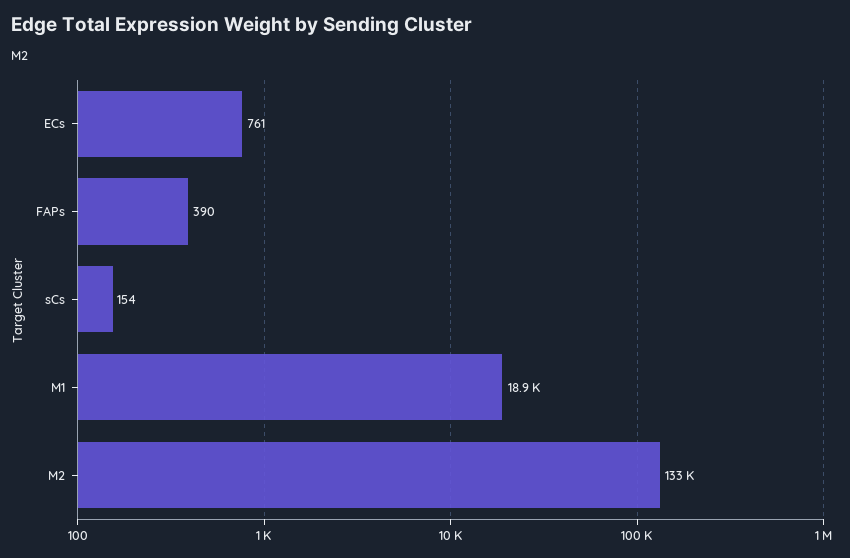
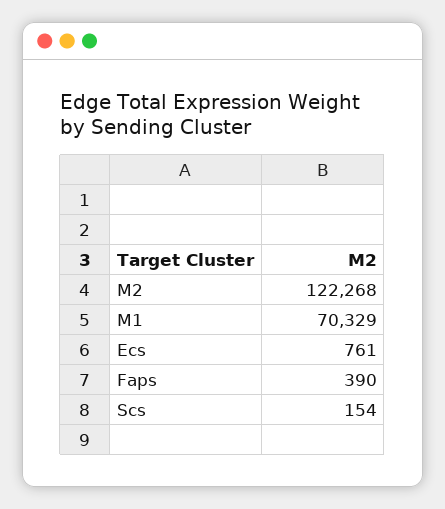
M1: 18900 -> 70329
M2: 133000 -> 122268

